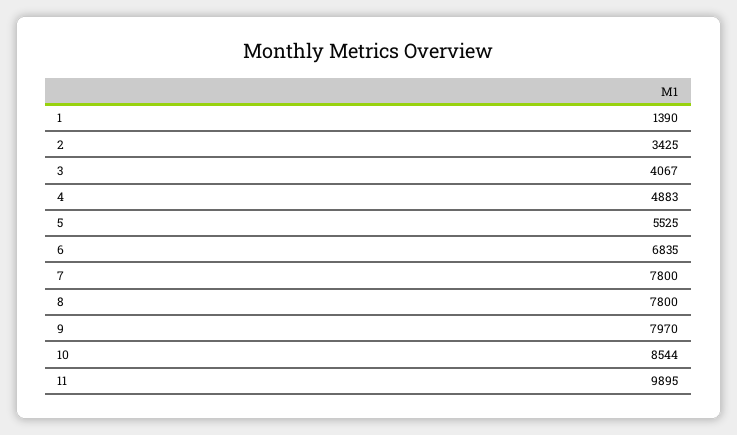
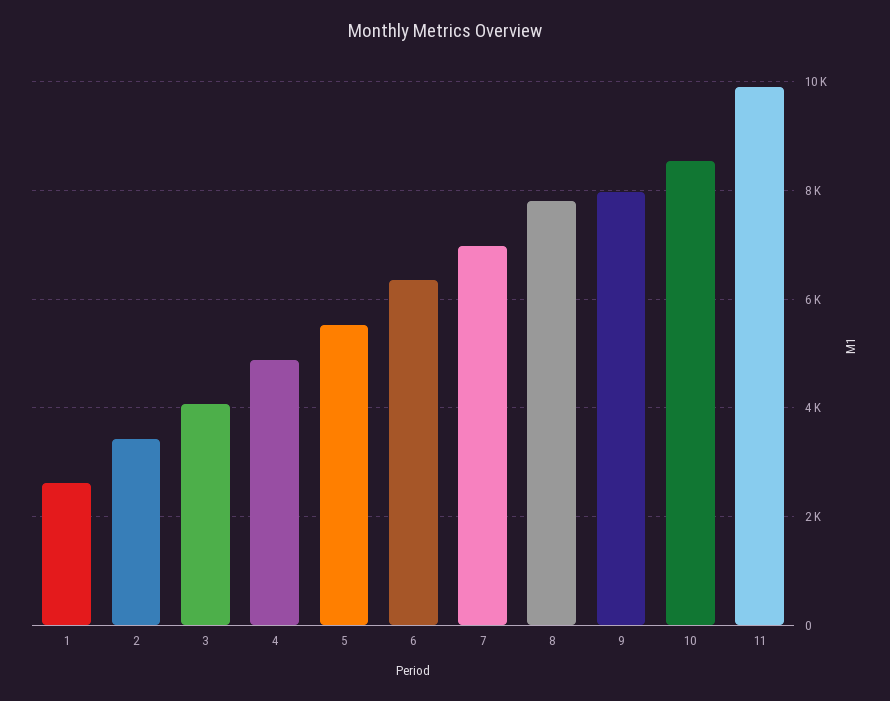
1: 1390 -> 2600
6: 6835 -> 6400
7: 7800 -> 7000

